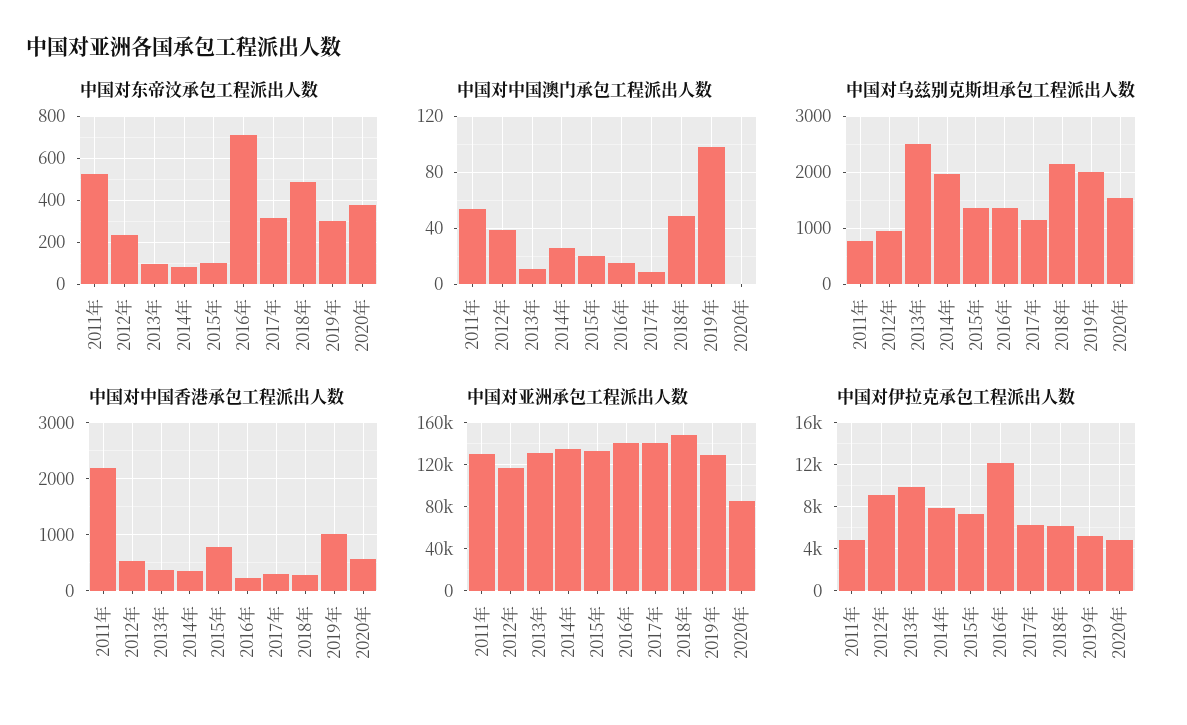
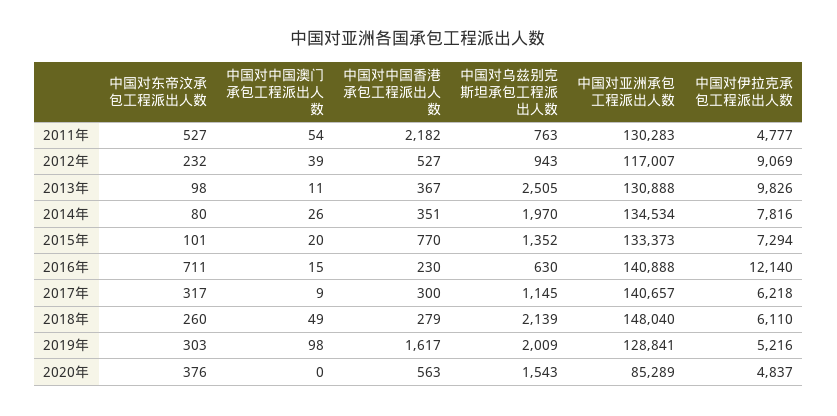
中国对东帝汶承包工程派出人数, 2018年: 500 -> 260
中国对乌兹别克斯坦承包工程派出人数, 2016年: 1400 -> 630
中国对中国香港承包工程派出人数, 2019年: 1000 -> 1617

